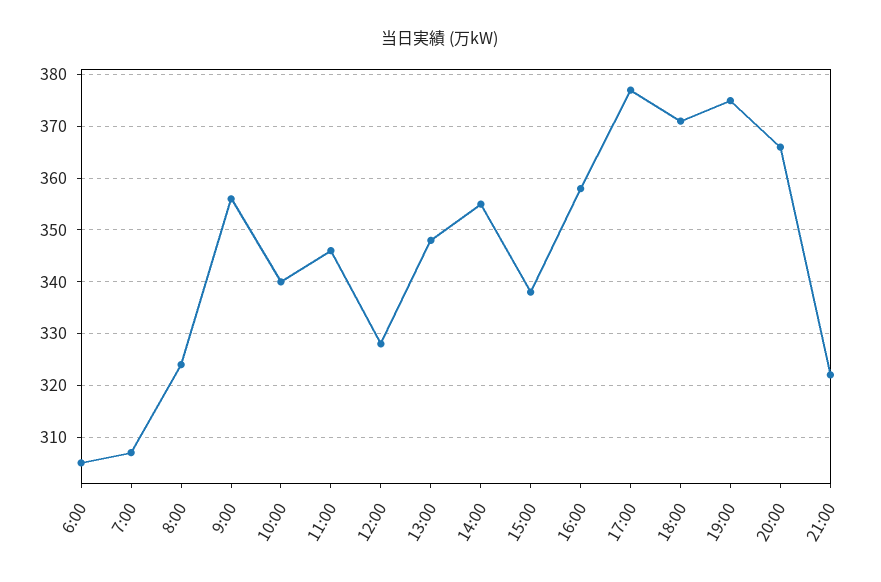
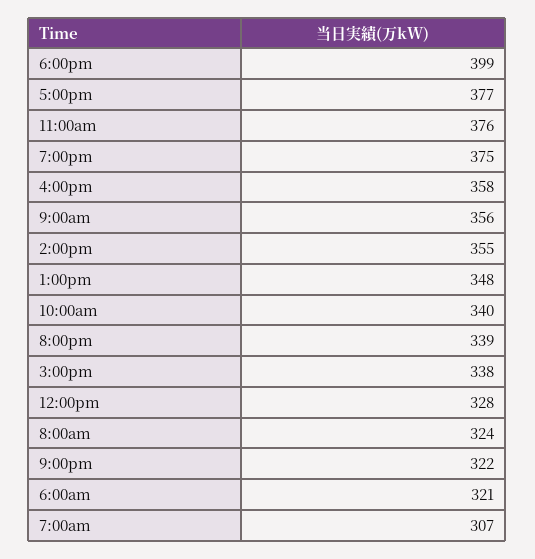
6:00: 305 -> 321
11:00: 345 -> 376
18:00: 370 -> 399
20:00: 365 -> 339

